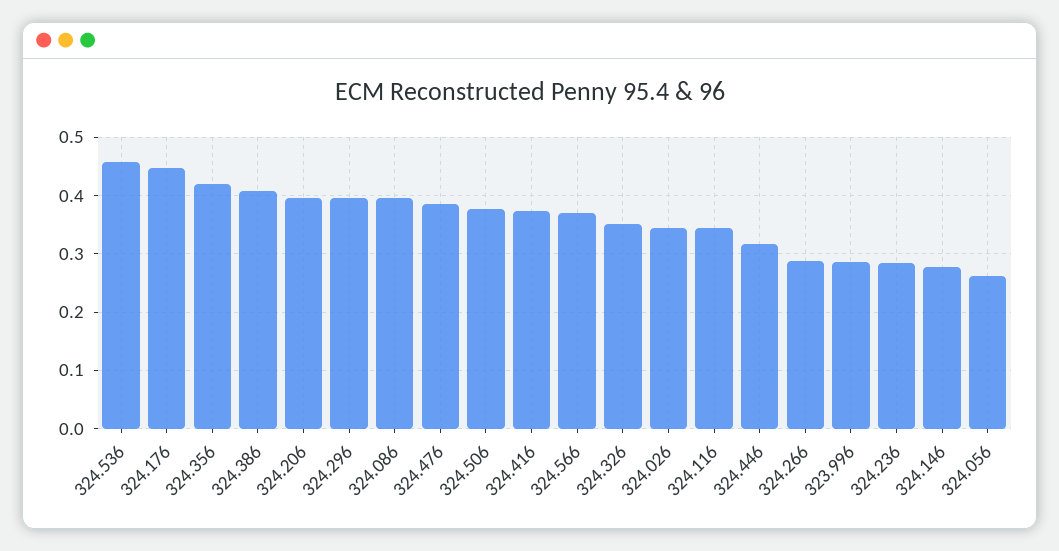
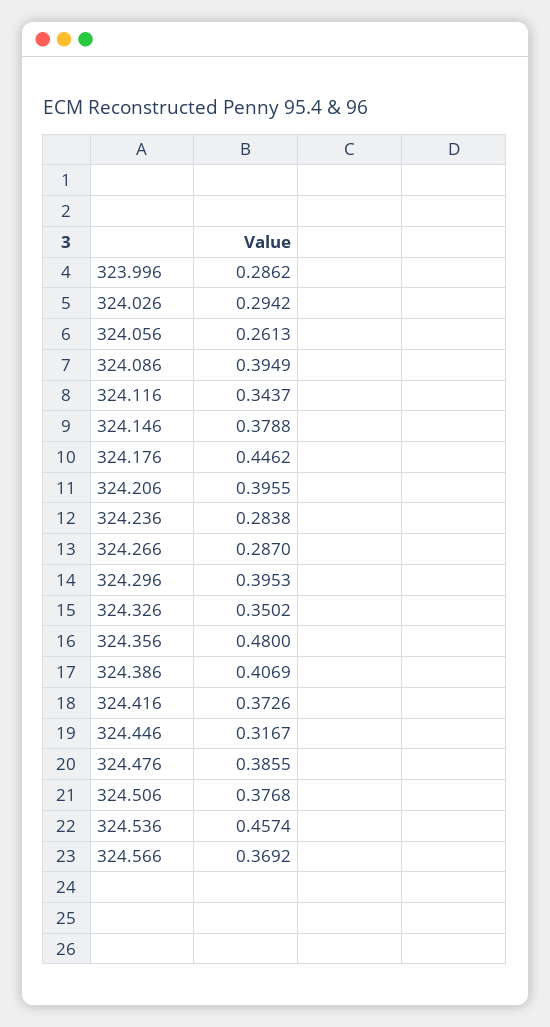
324.356: 0.42 -> 0.48
324.026: 0.34 -> 0.2942
324.146: 0.28 -> 0.3788

